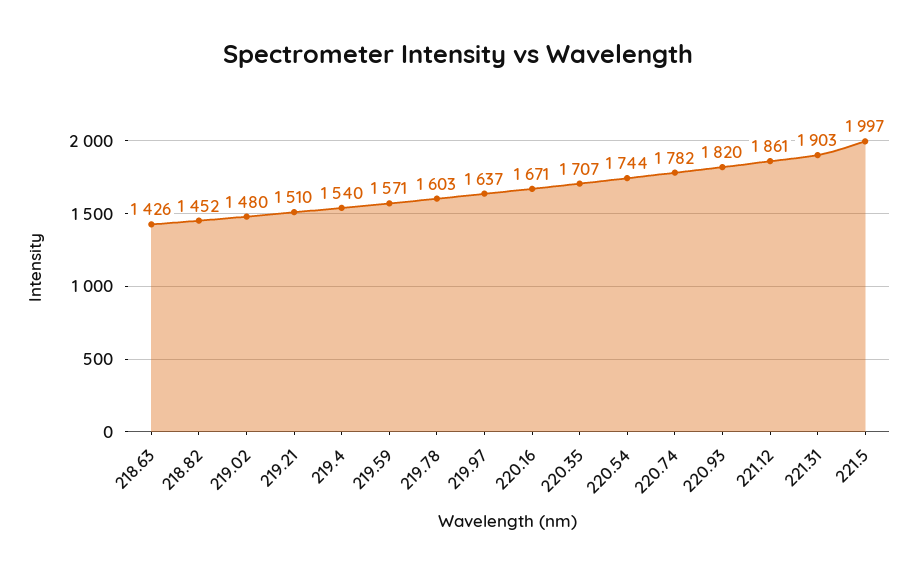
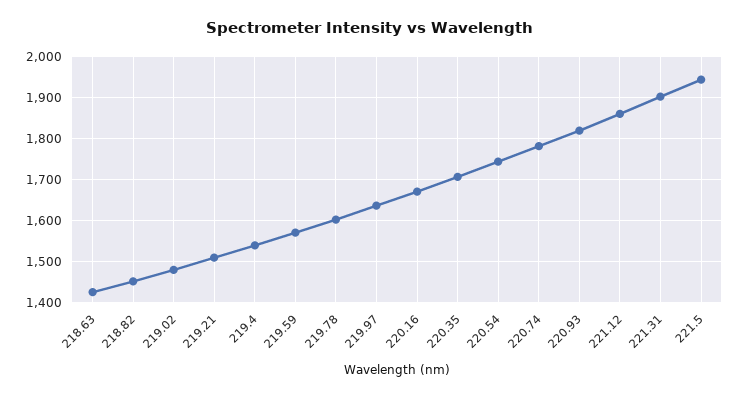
221.5: 1997 -> 1940

